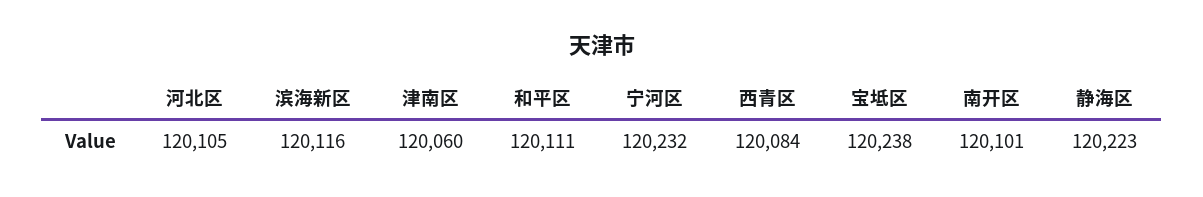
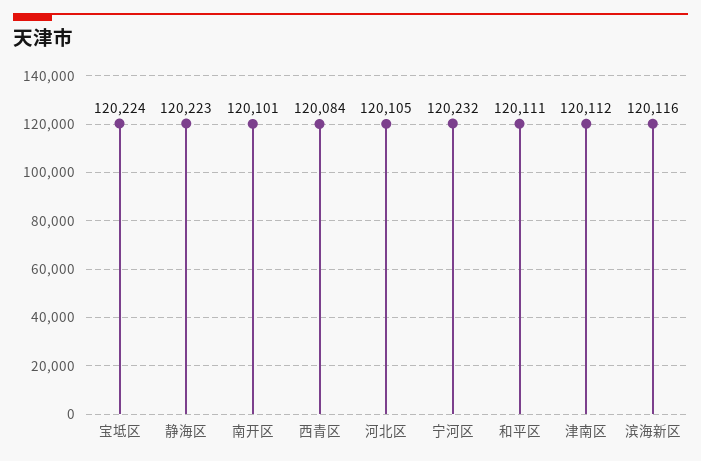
津南区: 120060 -> 120112
宝坻区: 120238 -> 120224

